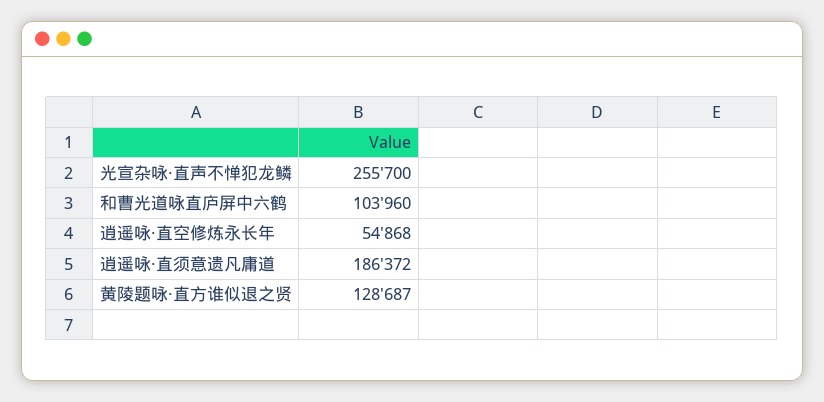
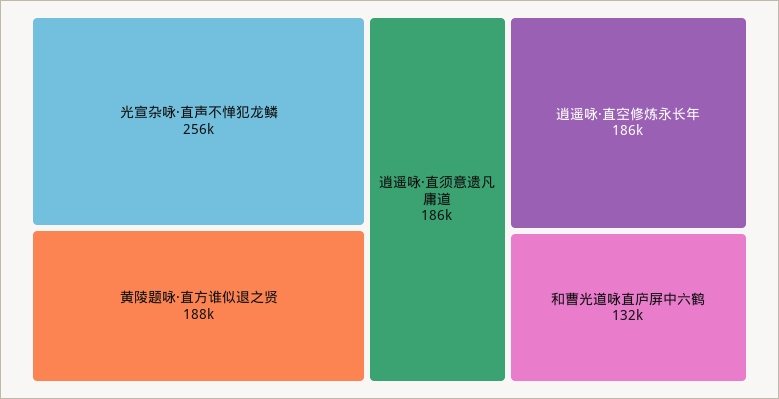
和曹光道咏直庐屏中六鹤: 103960 -> 132000
逍遥咏·直空修炼永长年: 54868 -> 186000
黄陵题咏·直方谁似退之贤: 128687 -> 188000

